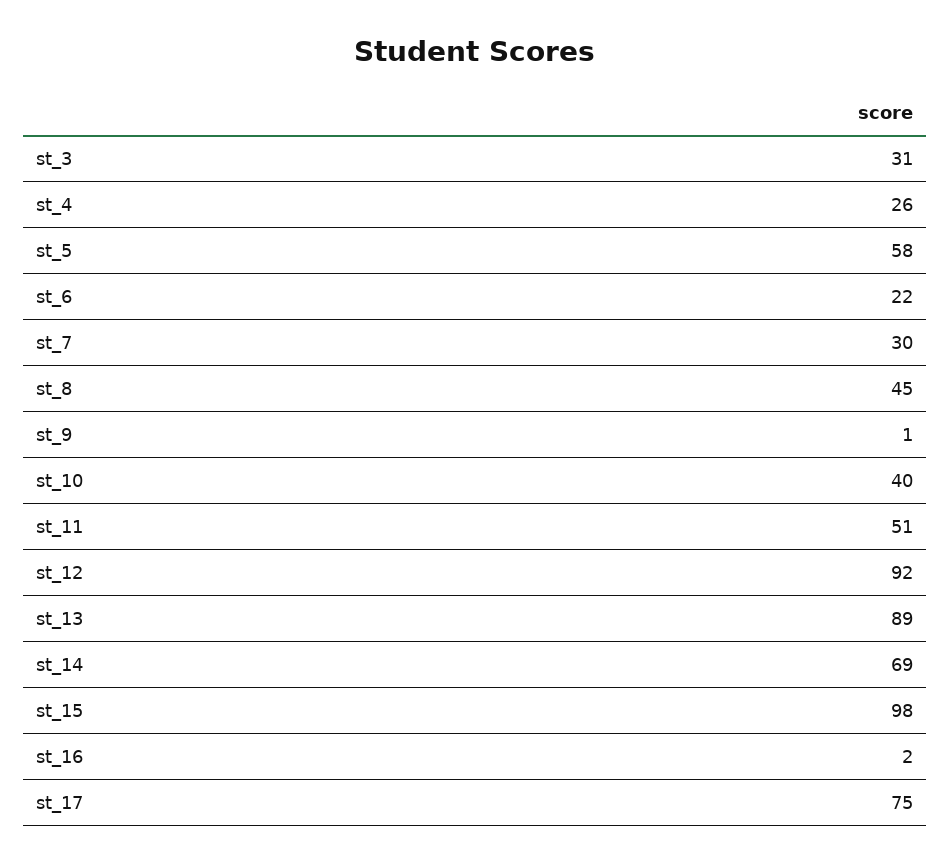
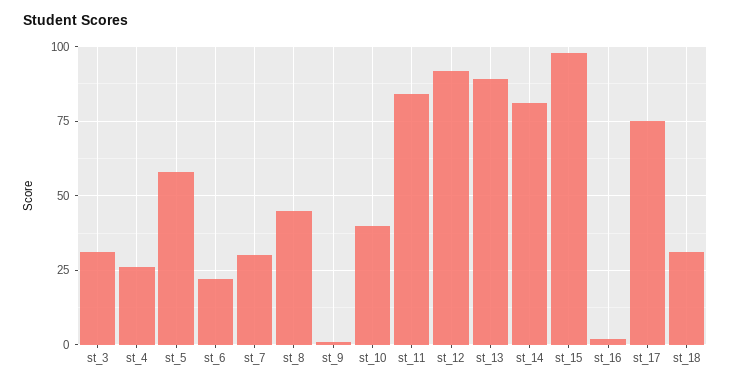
st_11: 51 -> 85
st_14: 69 -> 80
st_18: none -> 30

